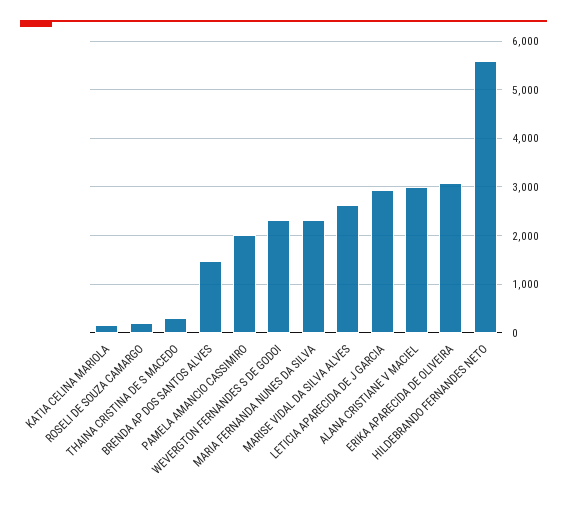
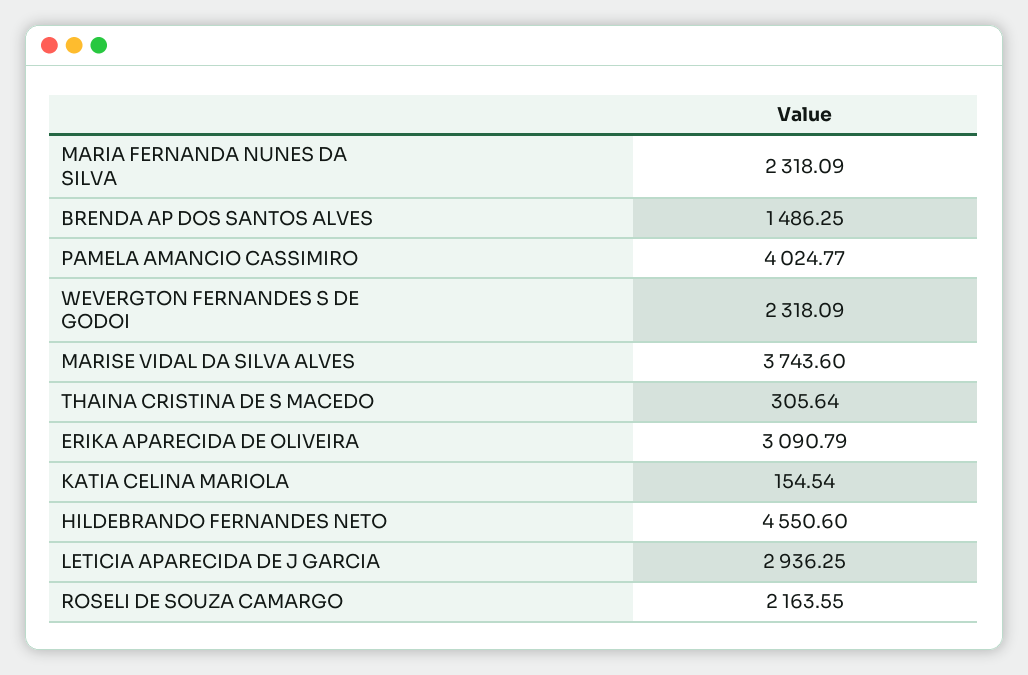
ROSELI DE SOUZA CAMARGO: 200 -> 2163.55
PAMELA AMANCIO CASSIMIRO: 2000 -> 4024.77
MARISE VIDAL DA SILVA ALVES: 2600 -> 3743.6
ALANA CRISTIANE V MACIEL: 3000 -> none
HILDEBRANDO FERNANDES NETO: 5600 -> 4550.6

